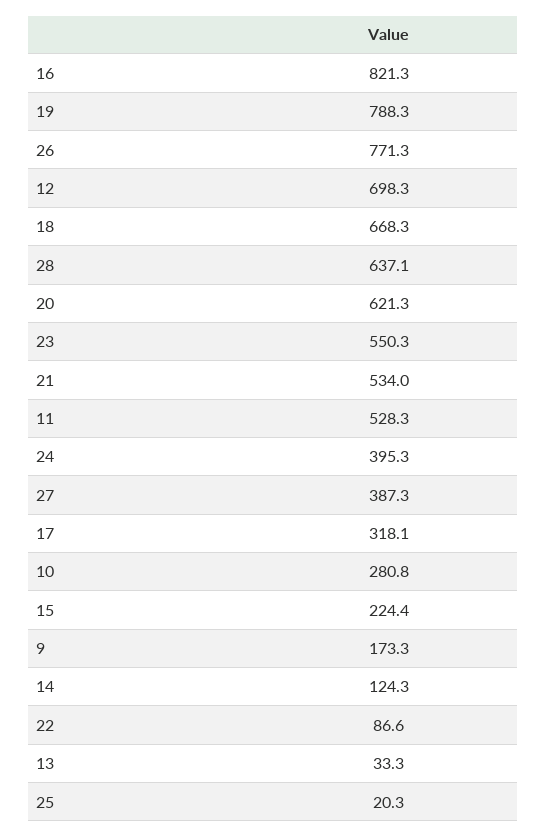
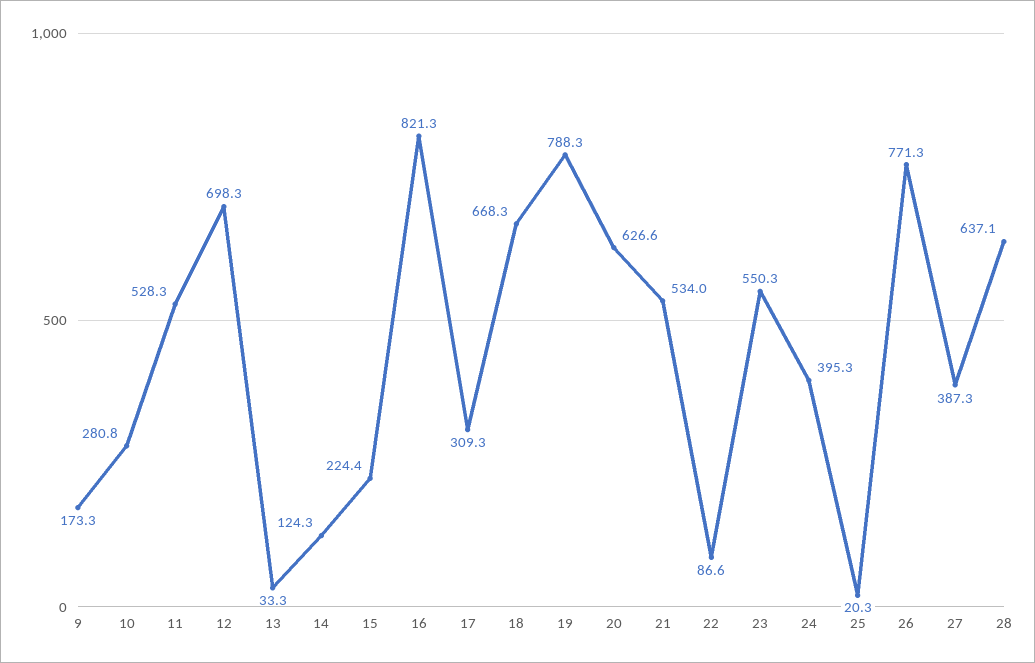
20: 621.3 -> 626.6
17: 318.1 -> 309.3

